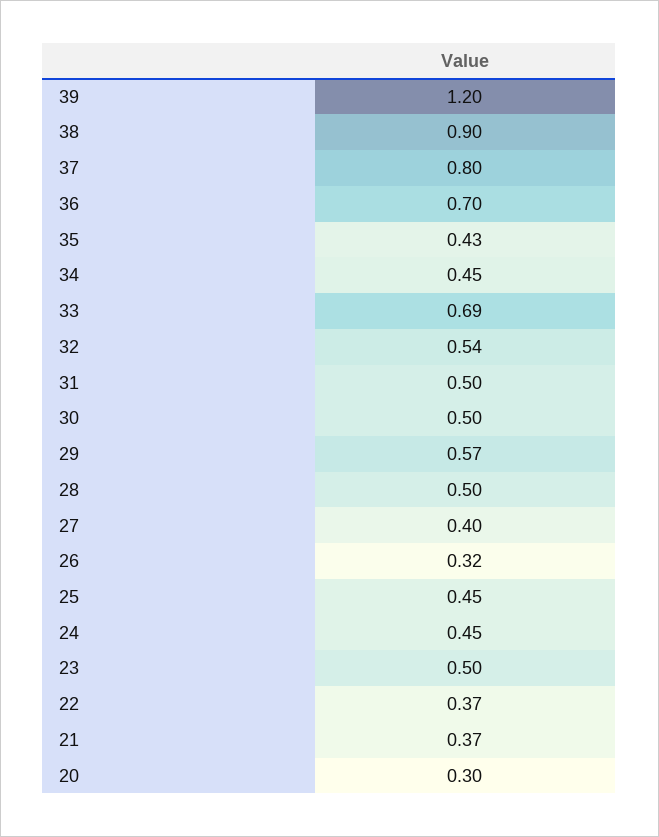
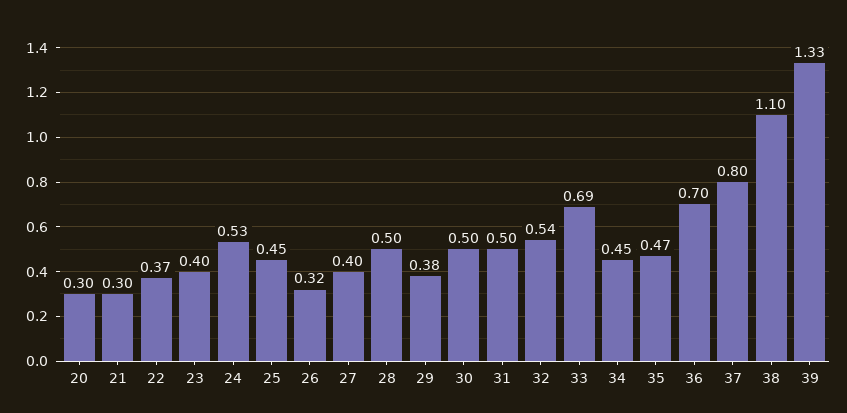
39: 1.2 -> 1.33
38: 0.9 -> 1.1
35: 0.43 -> 0.47
29: 0.57 -> 0.38
24: 0.45 -> 0.53
23: 0.5 -> 0.4
21: 0.37 -> 0.3

